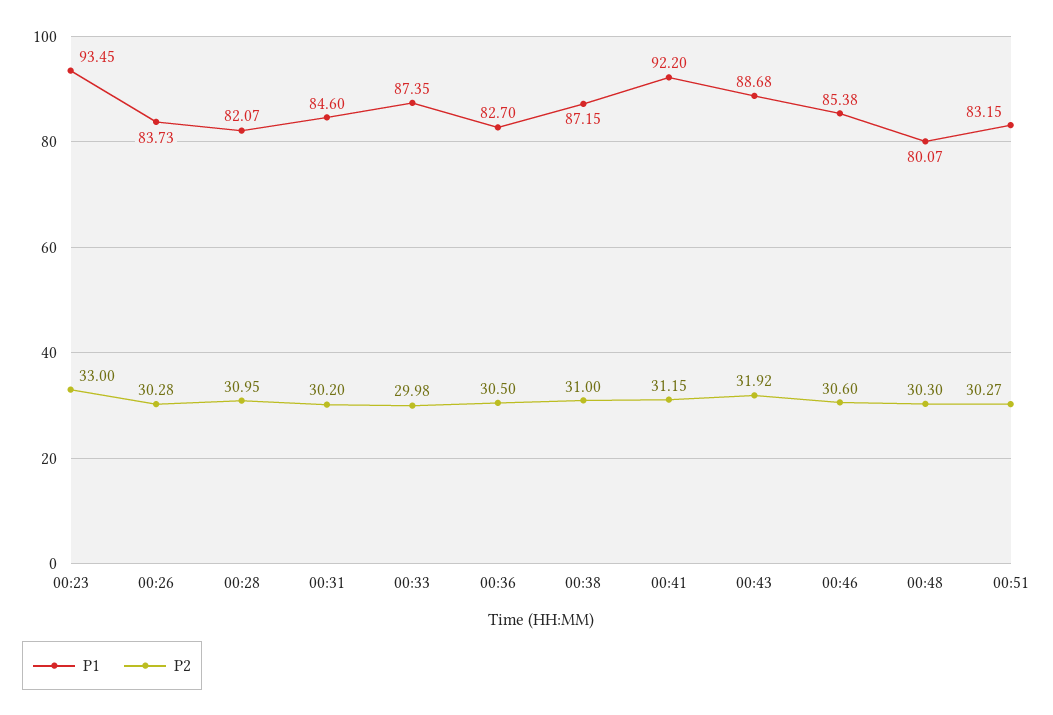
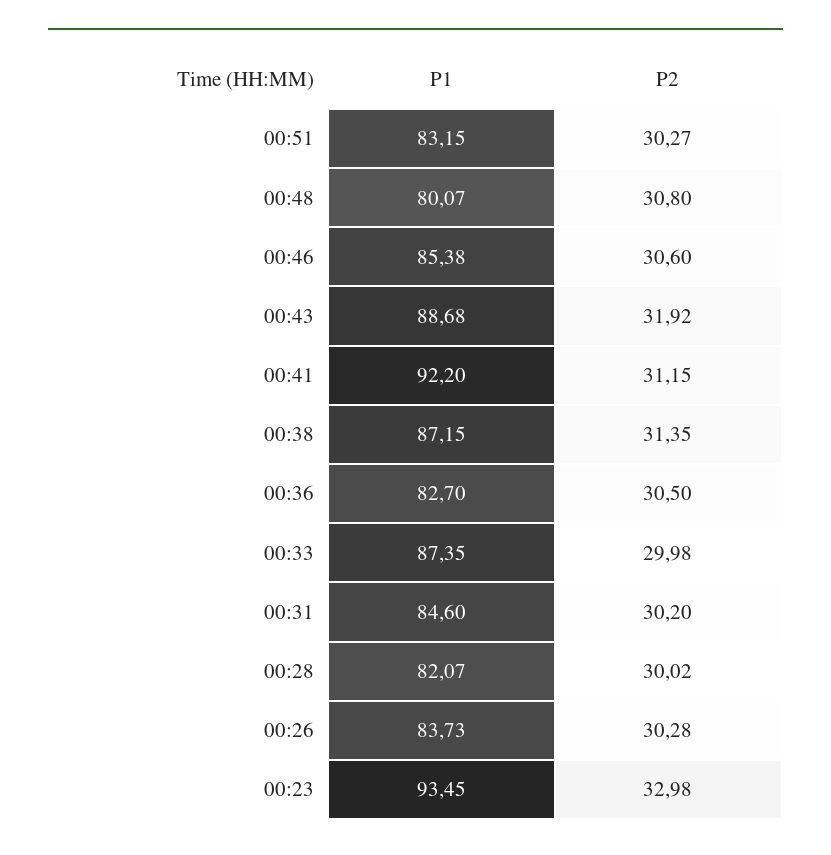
P2, 00:23: 33 -> 32.98
P2, 00:28: 30.95 -> 30.02
P2, 00:38: 31 -> 31.35
P2, 00:48: 30.3 -> 30.8

